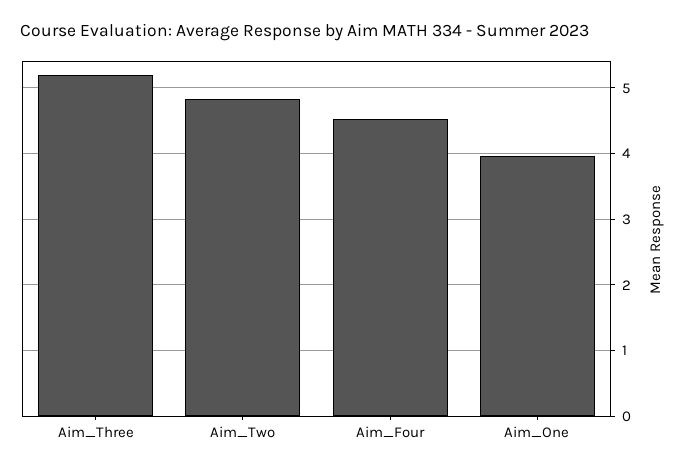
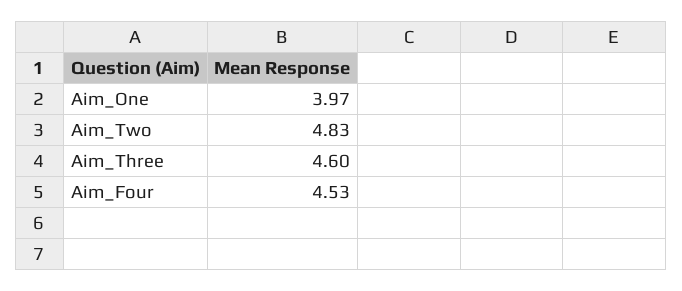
Aim_Three: 5.2 -> 4.6

